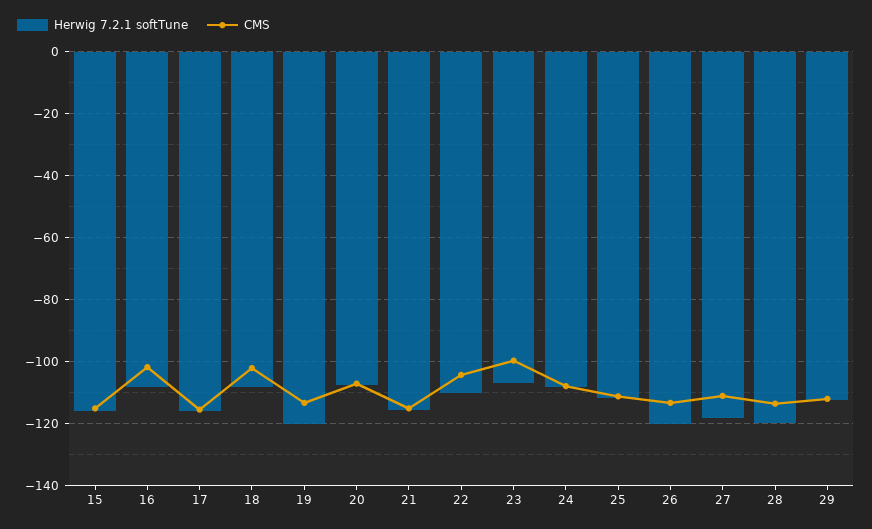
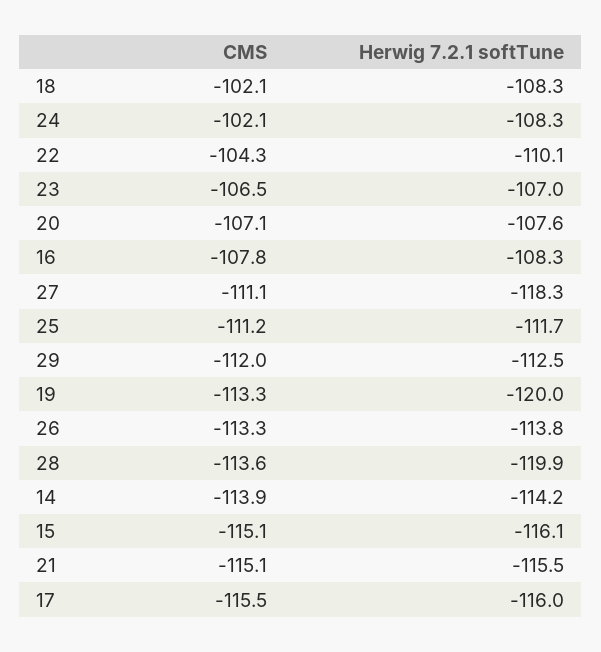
CMS, 16: -102 -> -107.8
CMS, 23: -100 -> -106.5
CMS, 24: -108 -> -102.1
Herwig 7.2.1 softTune, 26: -120 -> -113.8
CMS, 14: none -> -113.9
Herwig 7.2.1 softTune, 14: none -> -114.2

